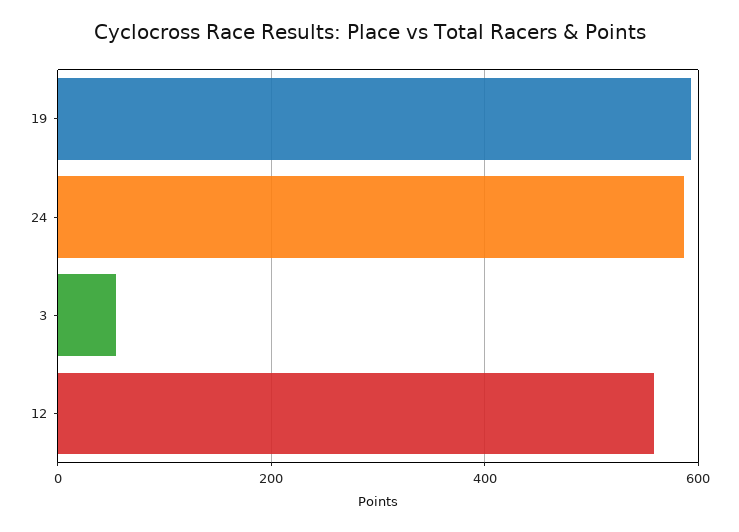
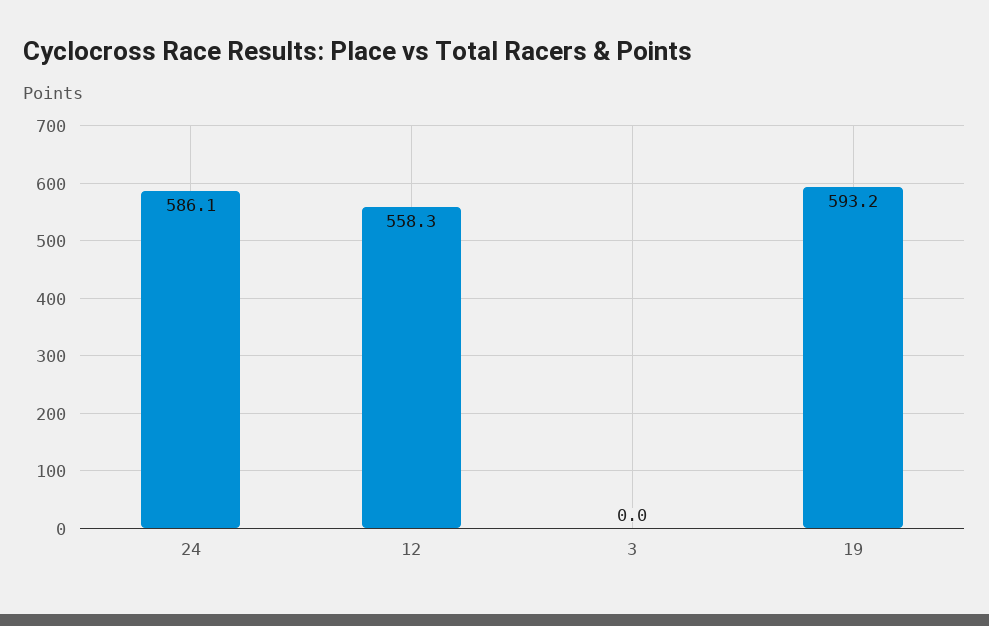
3: 60 -> 0

